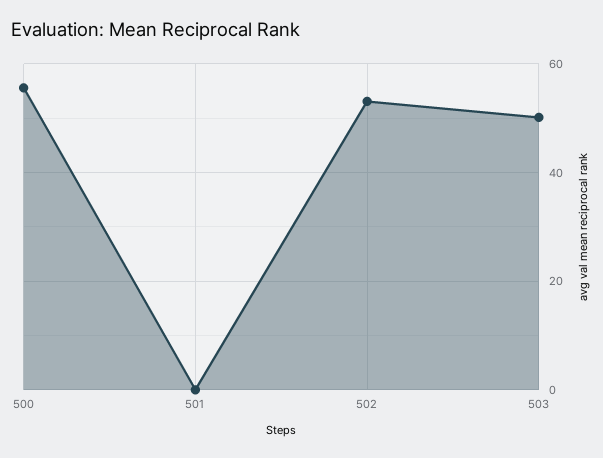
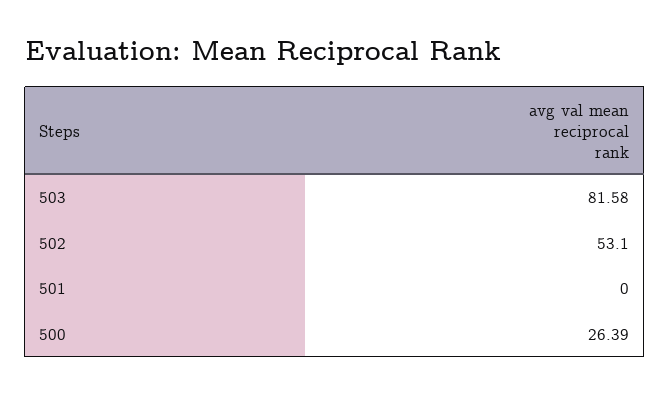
500: 56 -> 26.39
503: 50 -> 81.58

